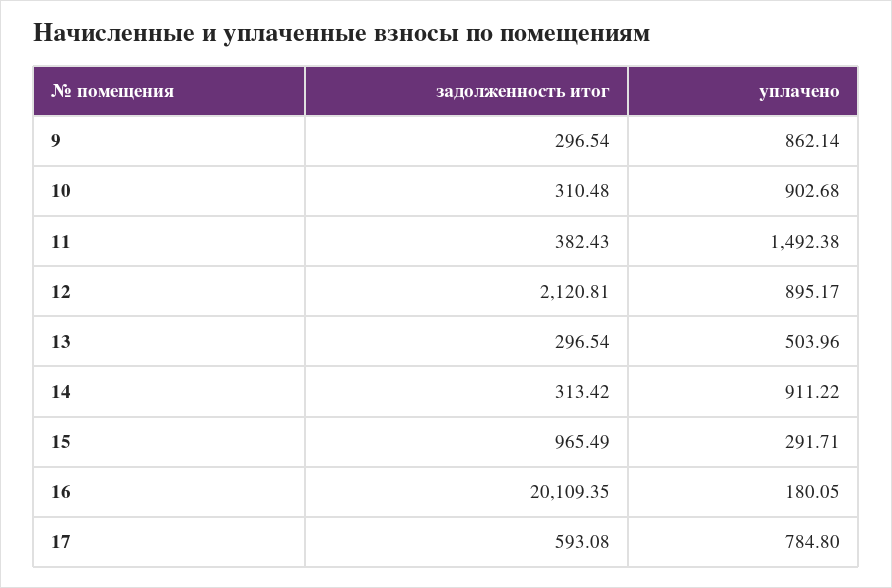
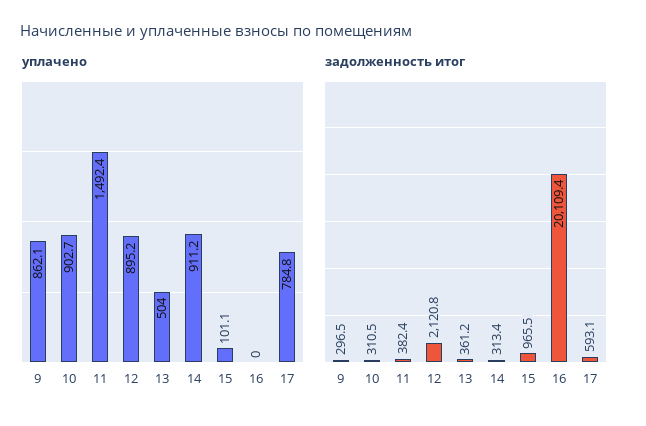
задолженность итог, 13: 296.54 -> 361.2
уплачено, 15: 291.71 -> 101.1
уплачено, 16: 180.05 -> 0

